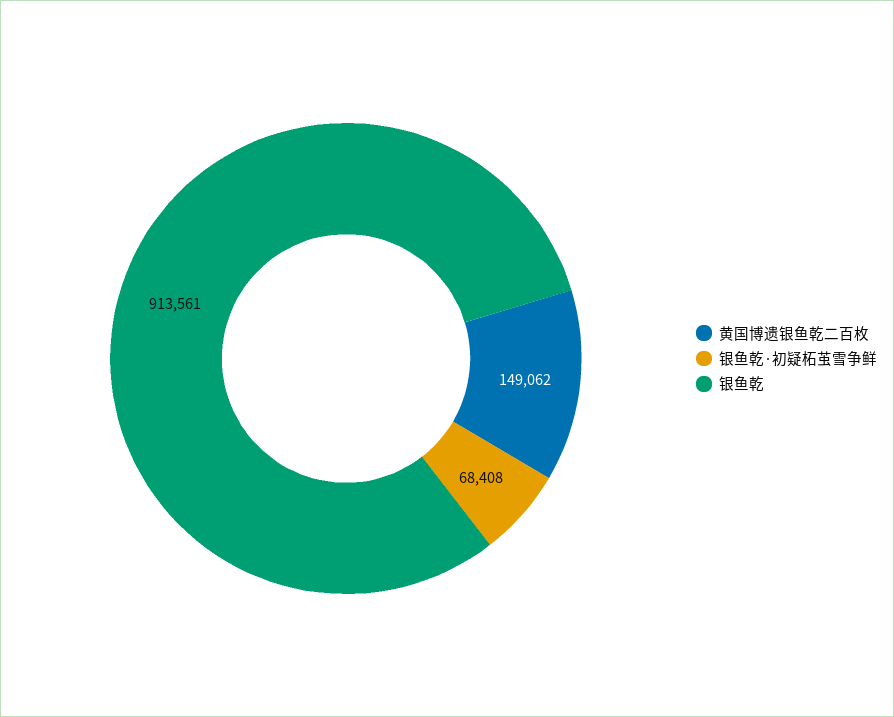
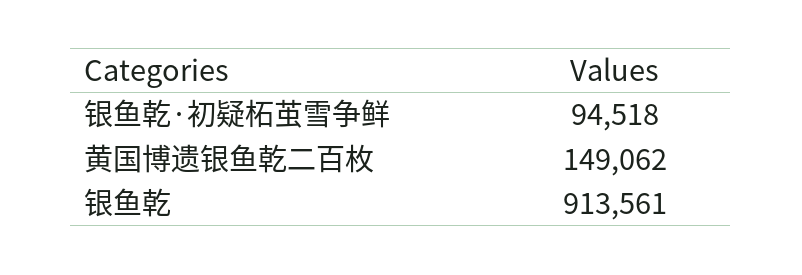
银鱼乾·初疑柘茧雪争鲜: 68408 -> 94518

